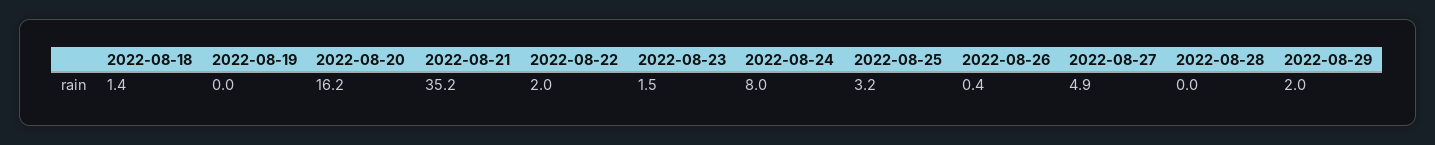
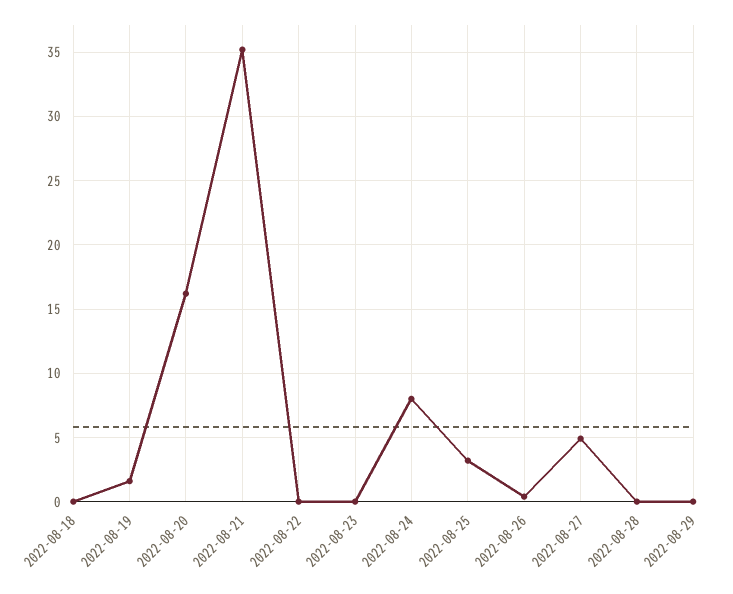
2022-08-18: 1.4 -> 0
2022-08-19: 0 -> 1.5
2022-08-22: 2 -> 0
2022-08-23: 1.5 -> 0
2022-08-29: 2 -> 0

